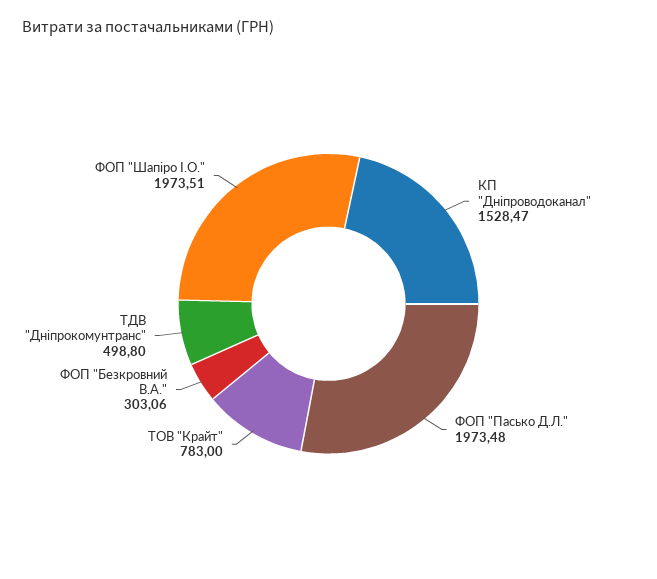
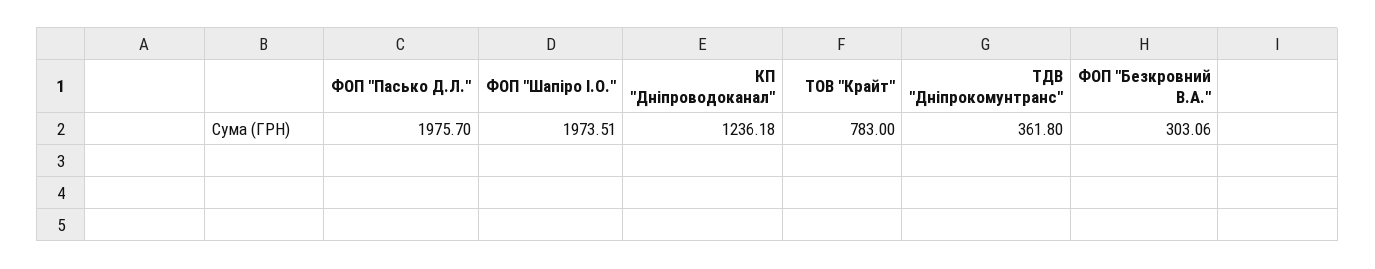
КП "Дніпроводоканал": 1528.47 -> 1236.18
ФОП "Пасько Д.Л.": 1973.48 -> 1975.7
ТДВ "Дніпрокомунтранс": 498.8 -> 361.8

